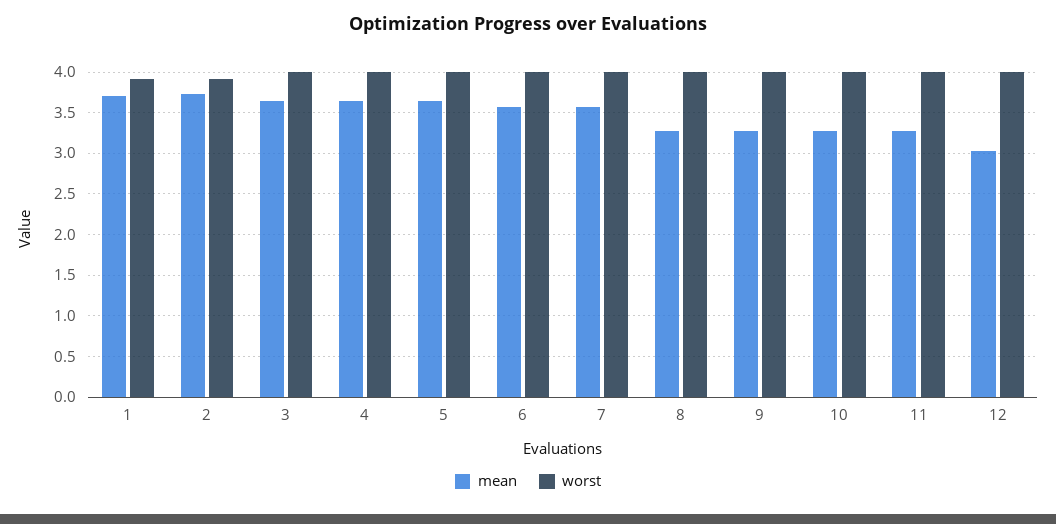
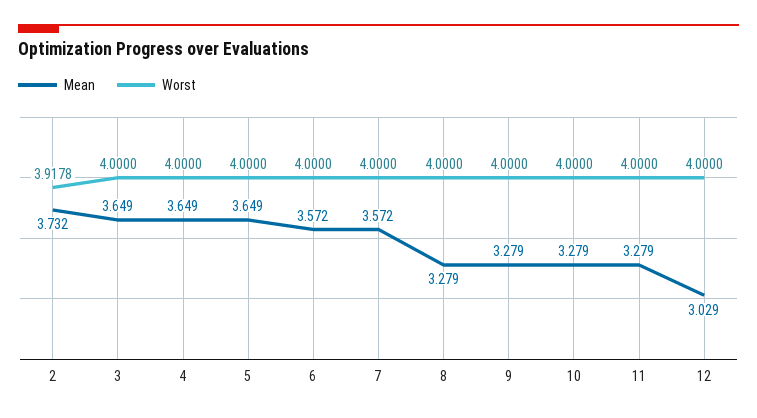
mean, 1: 3.7 -> none
worst, 1: 3.9 -> none

